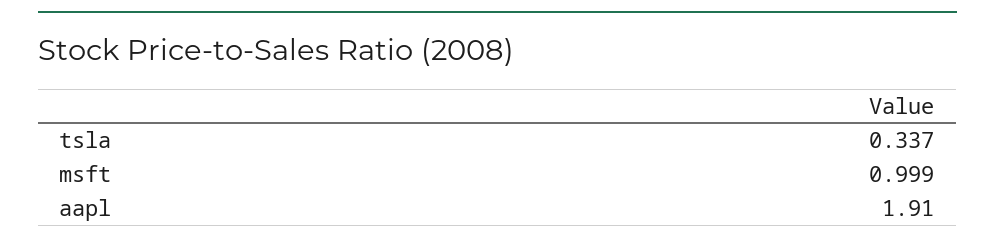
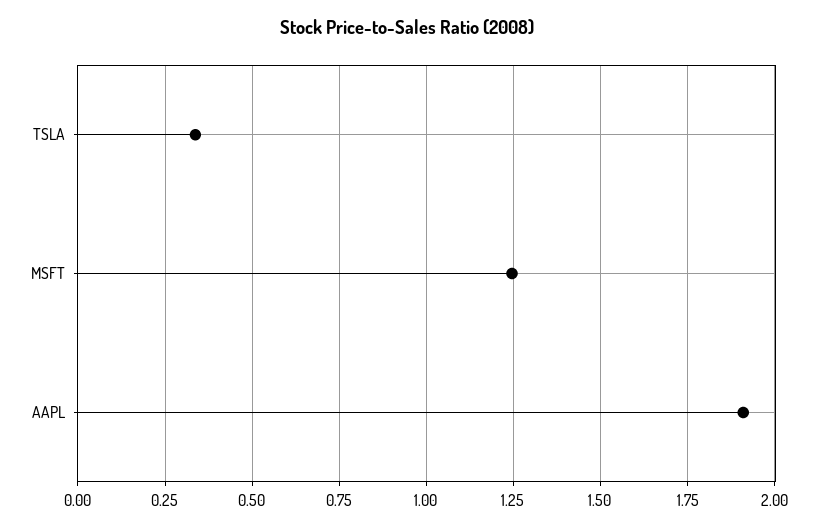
msft: 0.999 -> 1.25

